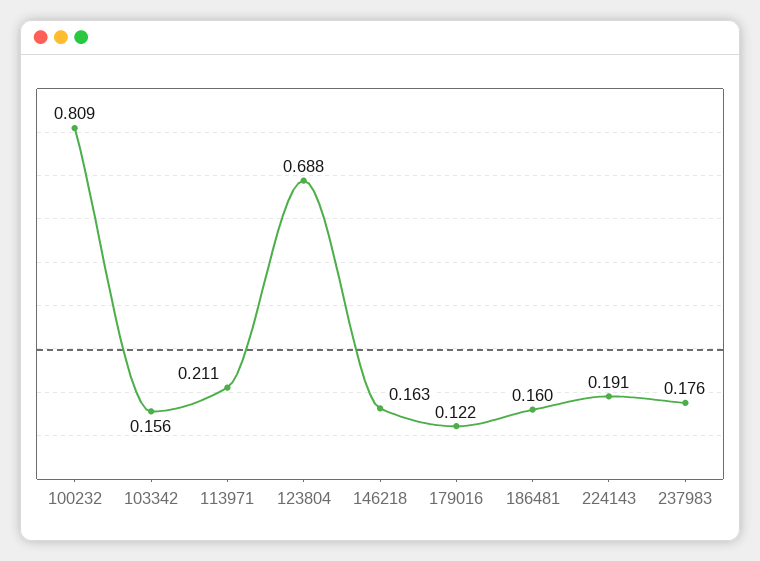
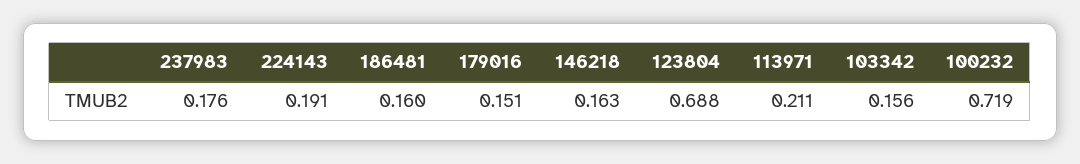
100232: 0.809 -> 0.719
179016: 0.122 -> 0.151

